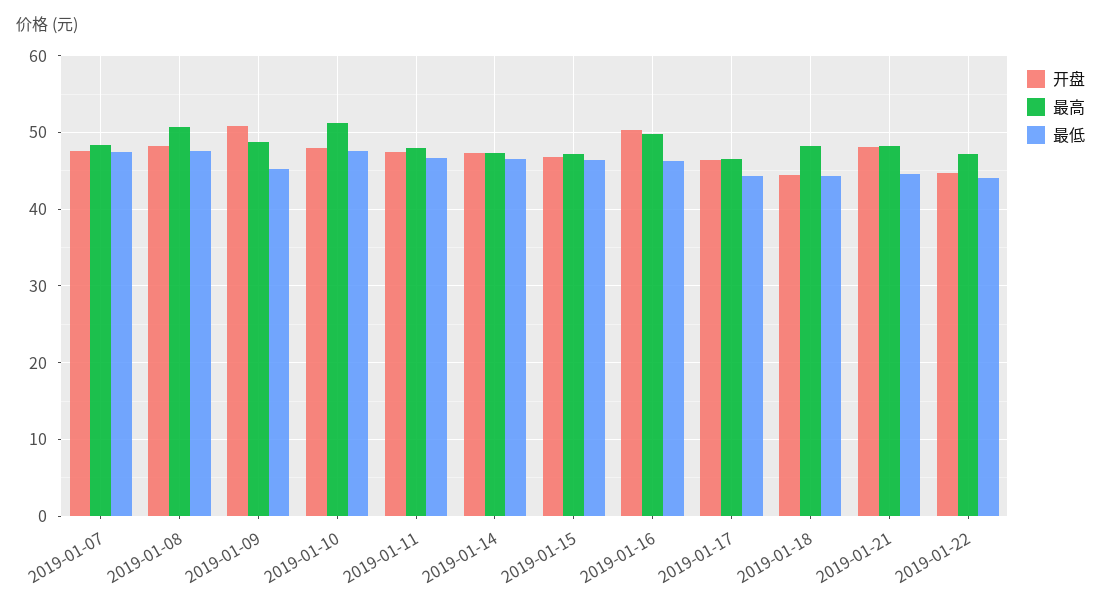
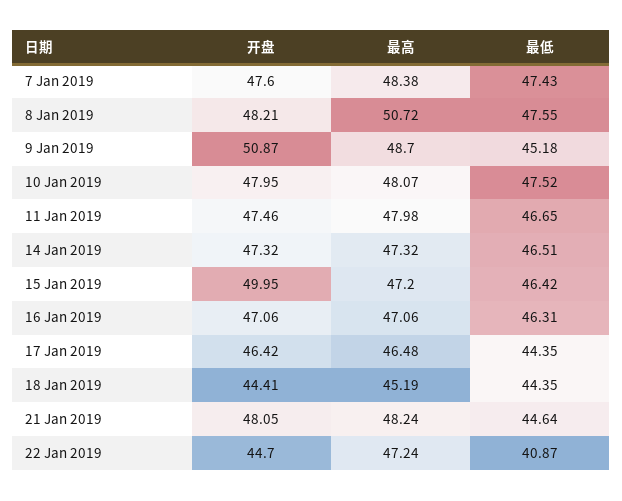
最高, 2019-01-10: 51 -> 48.07
开盘, 2019-01-15: 47 -> 49.95
开盘, 2019-01-16: 50 -> 47.06
最高, 2019-01-16: 50 -> 47.06
最高, 2019-01-18: 48 -> 45.19
最低, 2019-01-22: 44 -> 40.87

